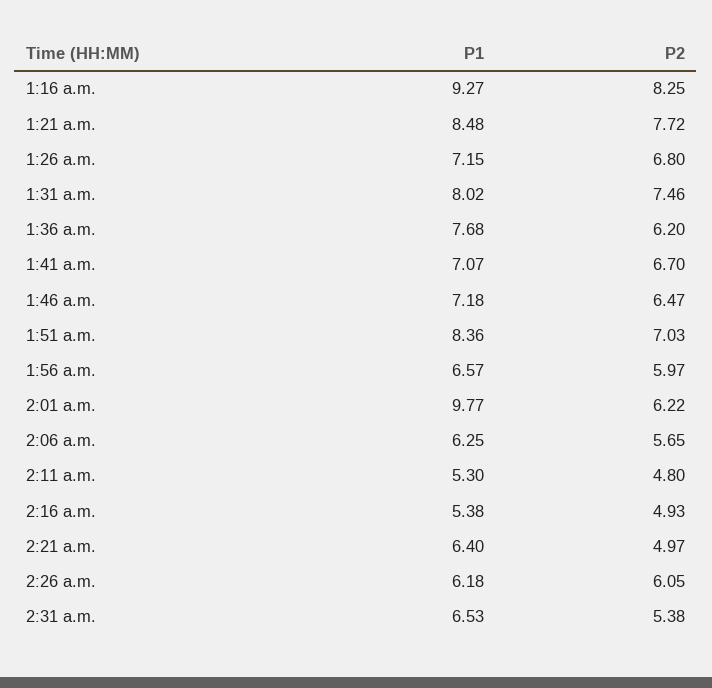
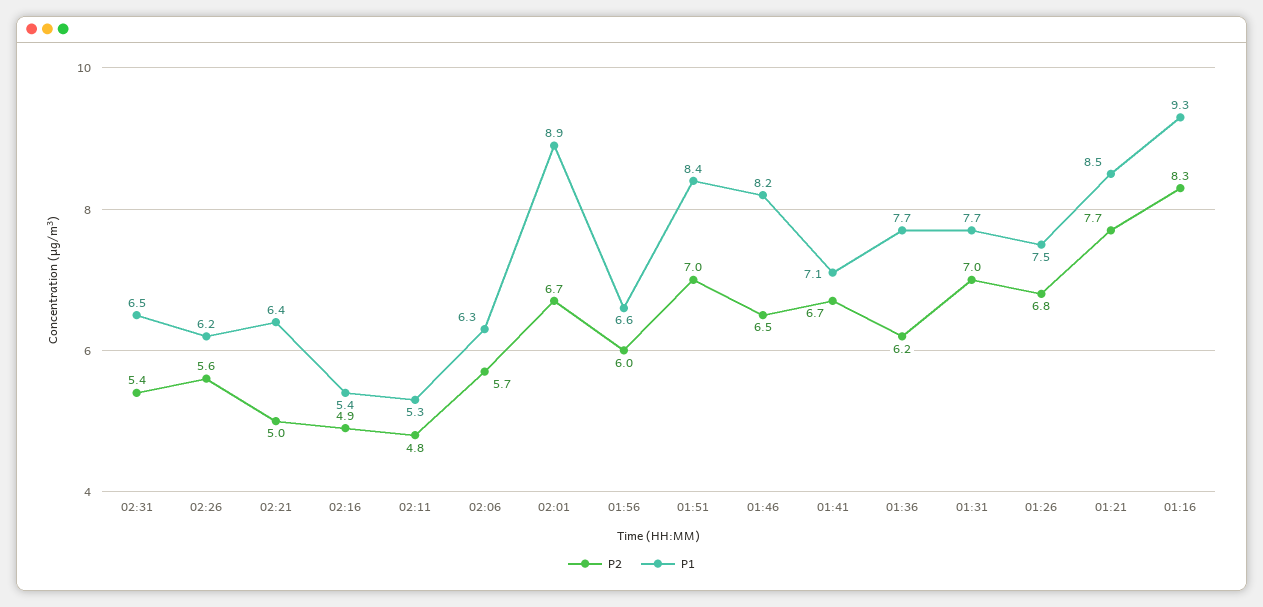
P1, 1:26 a.m.: 7.15 -> 7.5
P1, 1:31 a.m.: 8.02 -> 7.7
P2, 1:31 a.m.: 7.46 -> 7
P1, 1:46 a.m.: 7.18 -> 8.2
P1, 2:01 a.m.: 9.77 -> 8.9
P2, 2:01 a.m.: 6.22 -> 6.7
P2, 2:26 a.m.: 6.05 -> 5.6

